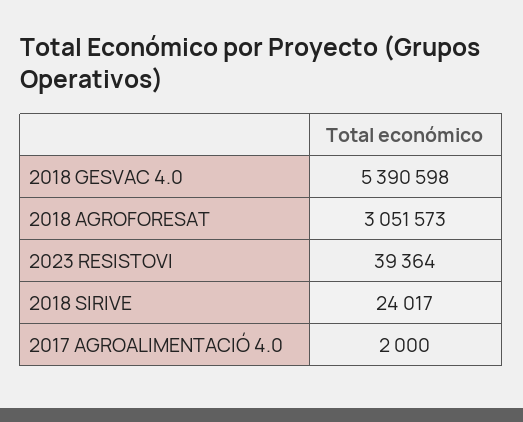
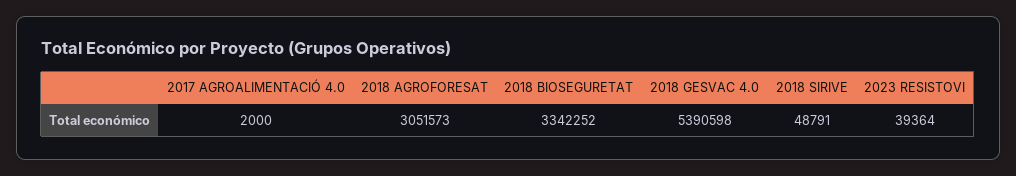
2018 SIRIVE: 24017 -> 48791
2018 BIOSEGURETAT: none -> 3342252

